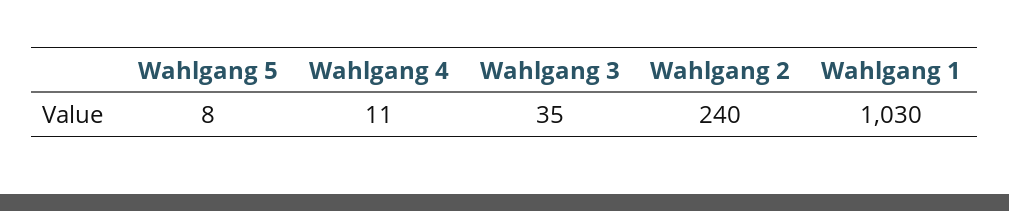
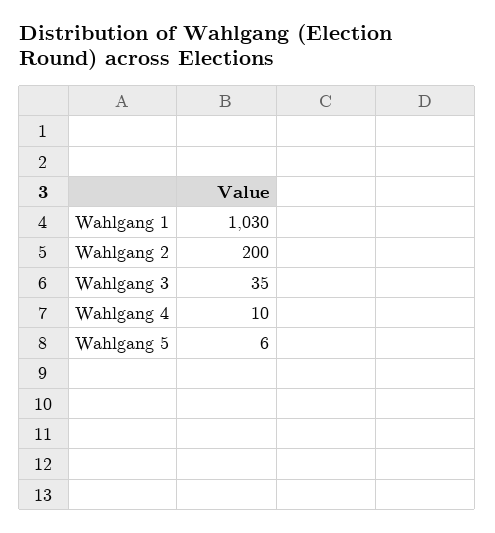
Wahlgang 5: 8 -> 6
Wahlgang 4: 11 -> 10
Wahlgang 2: 240 -> 200

